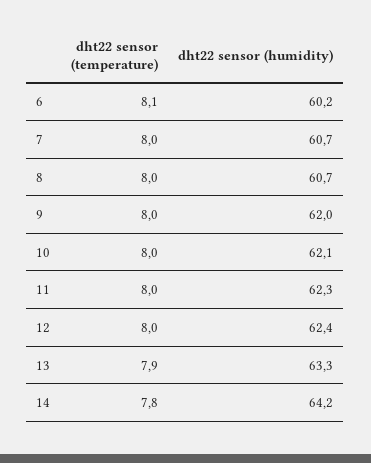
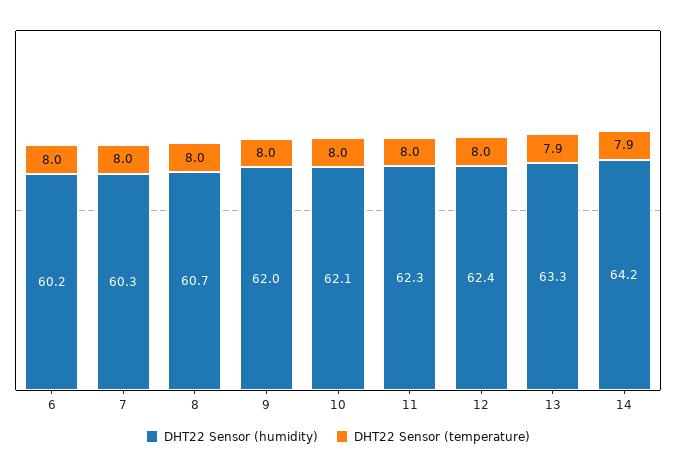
dht22 sensor (temperature), 6: 8.1 -> 8
dht22 sensor (humidity), 7: 60.7 -> 60.3
dht22 sensor (temperature), 14: 7.8 -> 7.9

